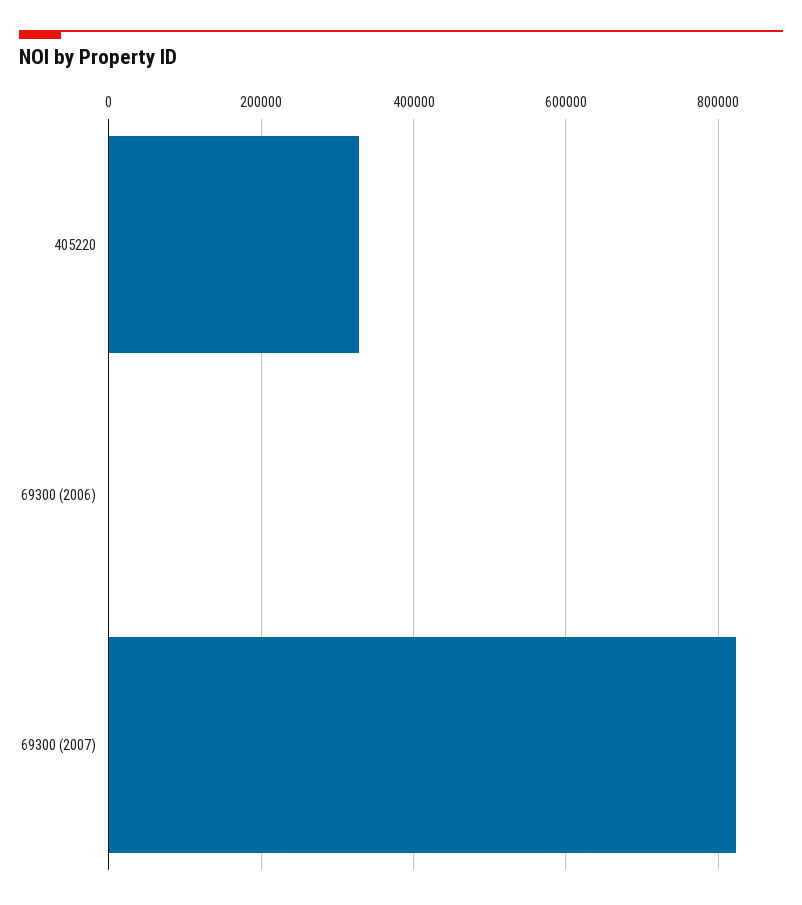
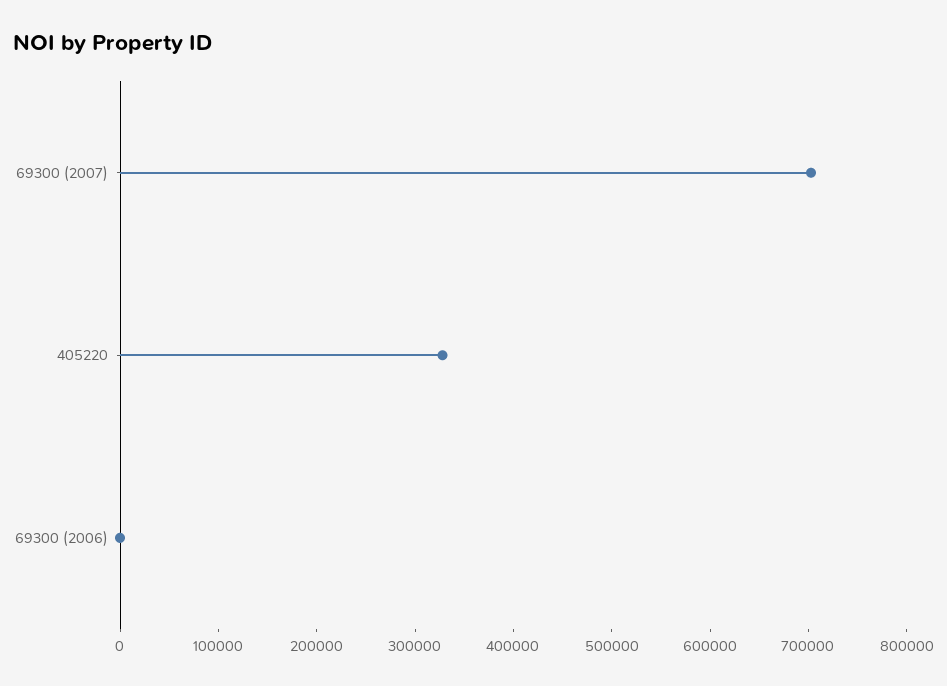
69300 (2007): 820000 -> 700000

